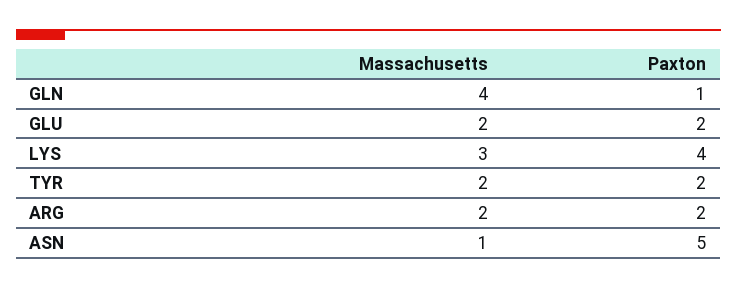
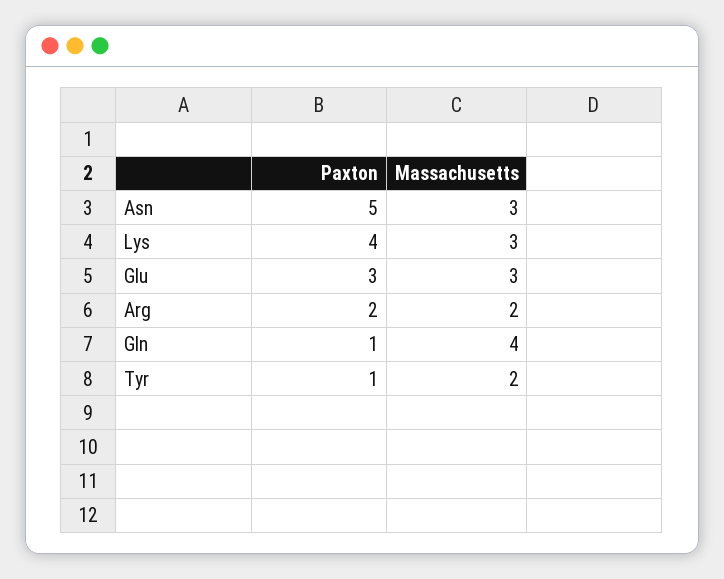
Massachusetts, GLU: 2 -> 3
Paxton, GLU: 2 -> 3
Paxton, TYR: 2 -> 1
Massachusetts, ASN: 1 -> 3

